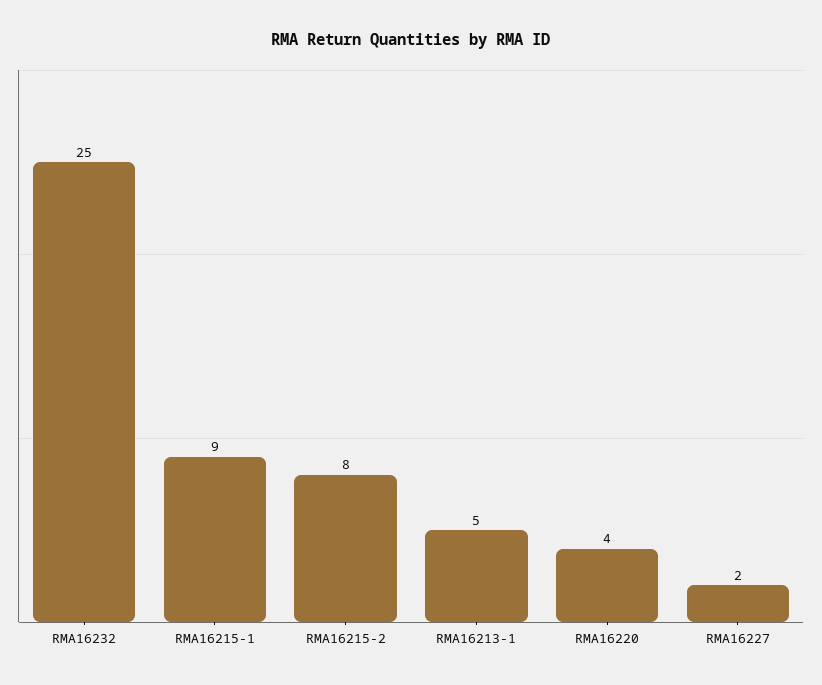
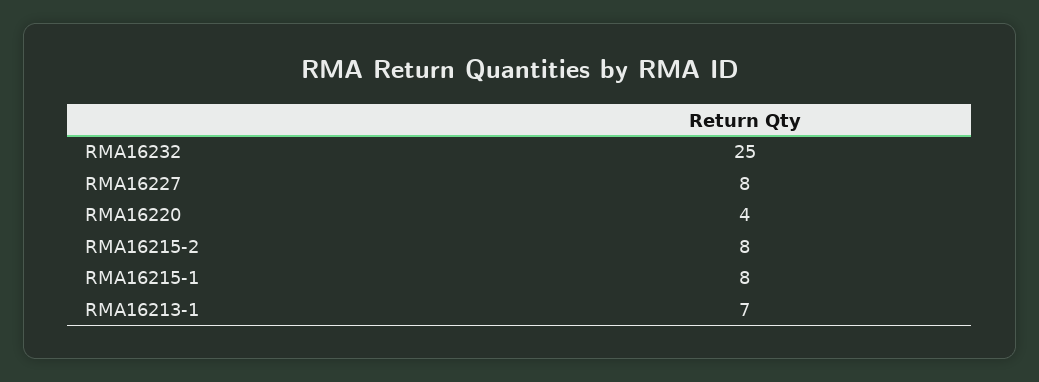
RMA16215-1: 9 -> 8
RMA16213-1: 5 -> 7
RMA16227: 2 -> 8

